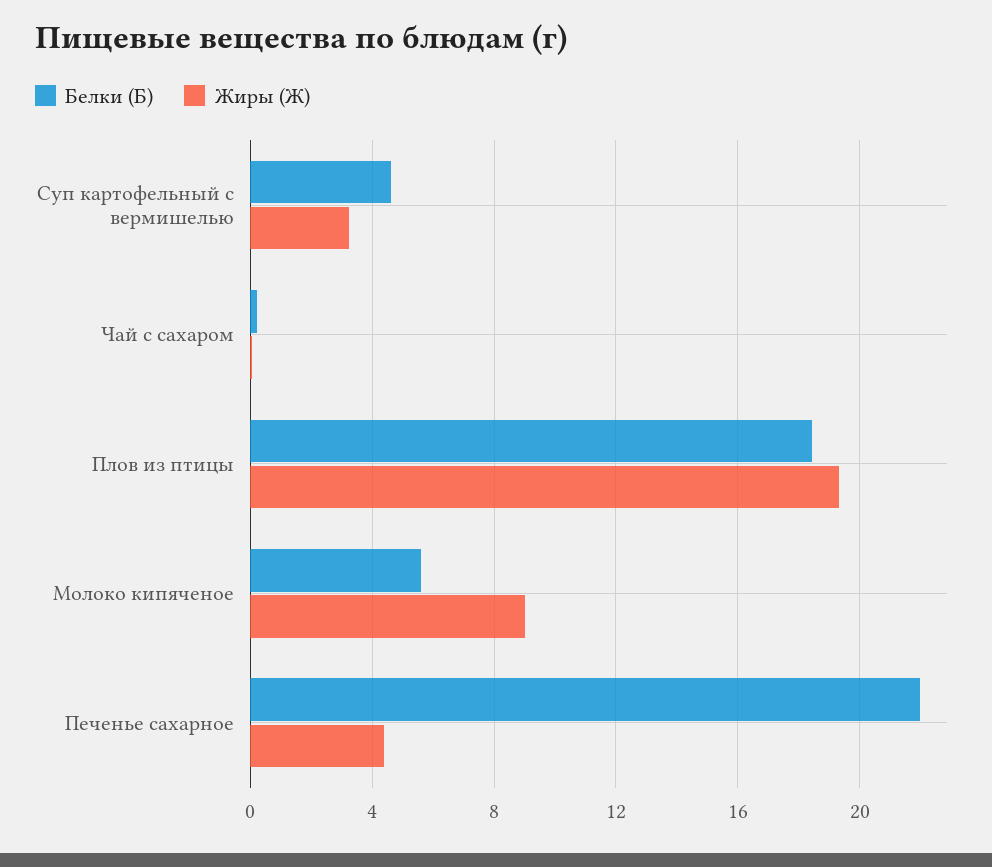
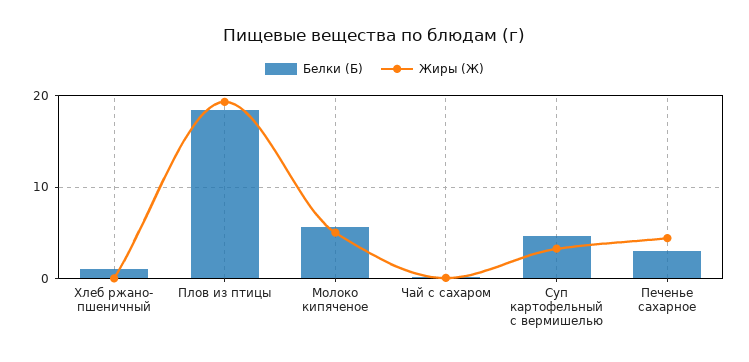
Жиры (Ж), Молоко кипяченое: 9 -> 5
Белки (Б), Печенье сахарное: 22 -> 3
Белки (Б), Хлеб ржано- пшеничный: none -> 1
Жиры (Ж), Хлеб ржано- пшеничный: none -> 0

